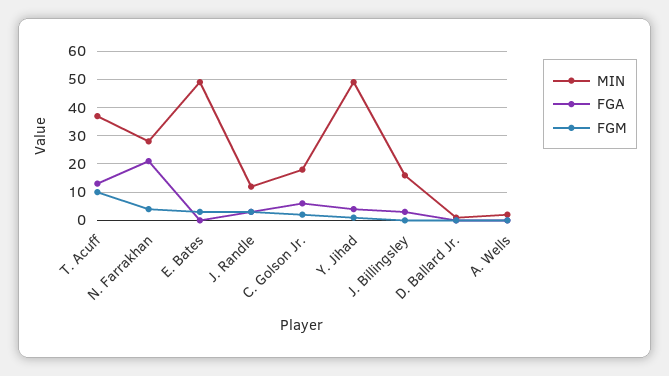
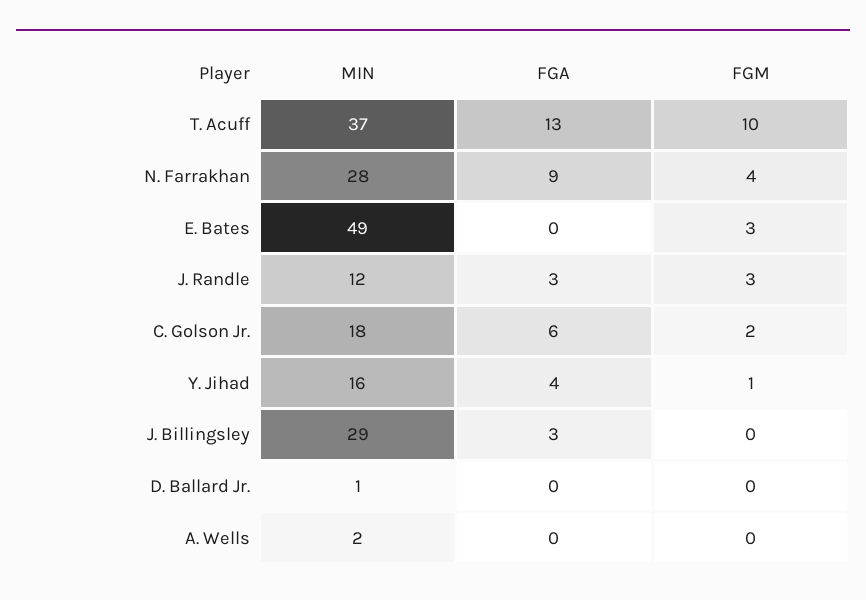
FGA, N. Farrakhan: 20 -> 9
MIN, Y. Jihad: 50 -> 16
MIN, J. Billingsley: 15 -> 29

